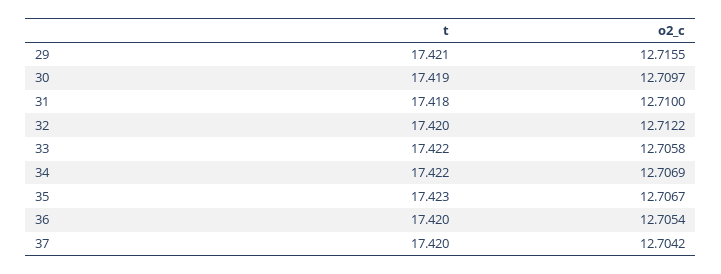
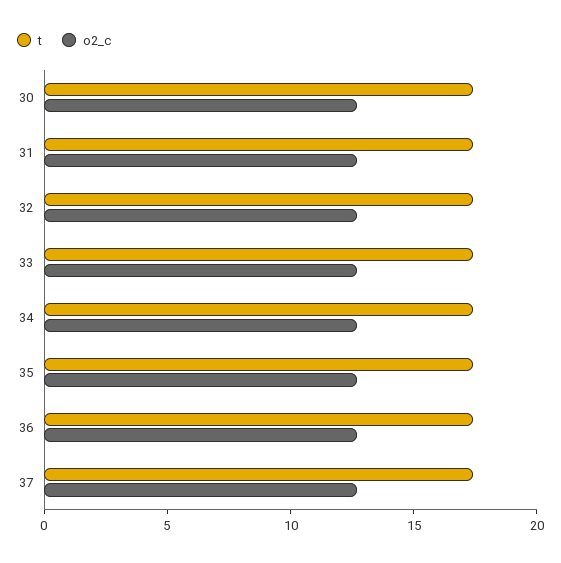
t, 29: 17.421 -> none
o2_c, 29: 12.7155 -> none

